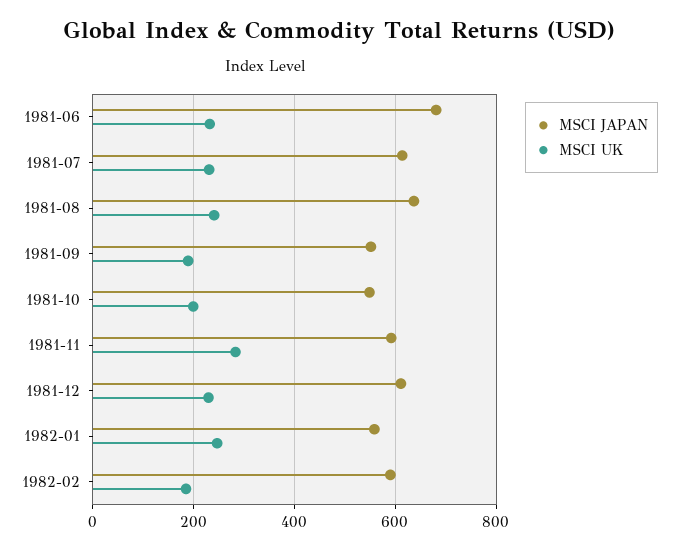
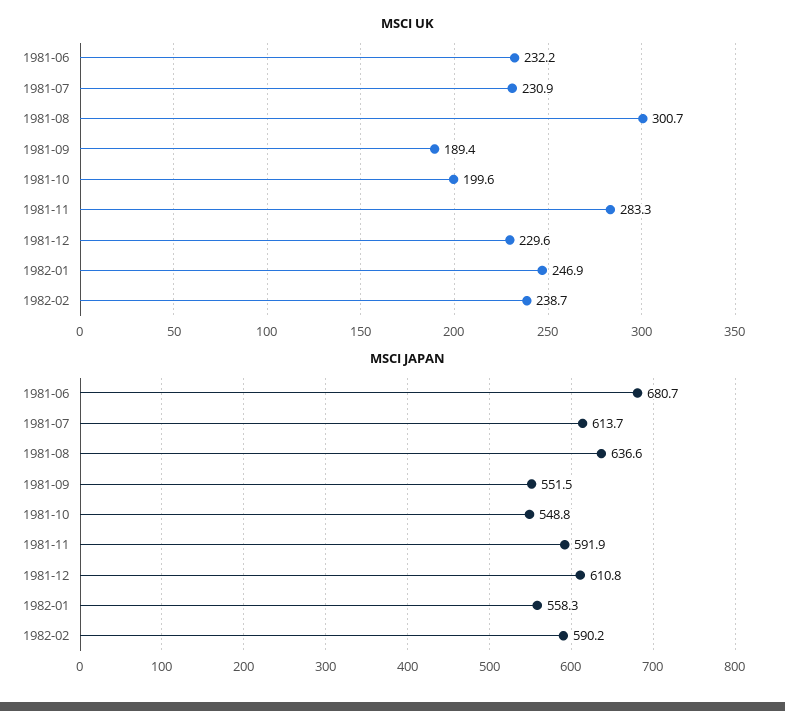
MSCI UK, 1981-08: 240 -> 300.7
MSCI UK, 1982-02: 180 -> 238.7

